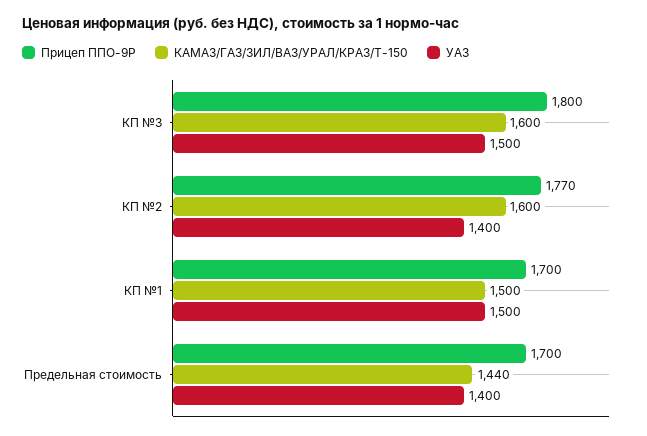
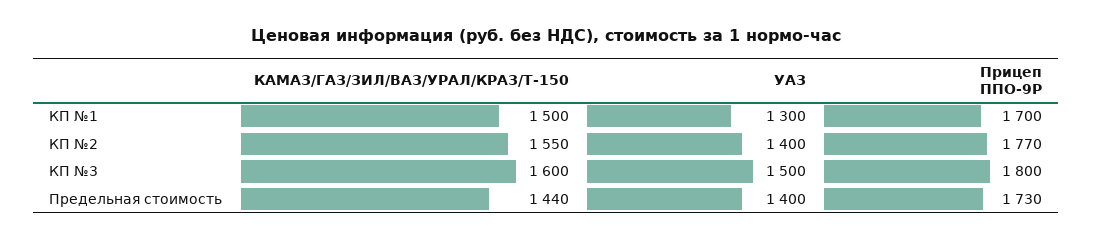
КАМАЗ/ГАЗ/ЗИЛ/ВАЗ/УРАЛ/КРАЗ/Т-150, КП №2: 1600 -> 1550
УАЗ, КП №1: 1500 -> 1300
Прицеп ППО-9Р, Предельная стоимость: 1700 -> 1730

